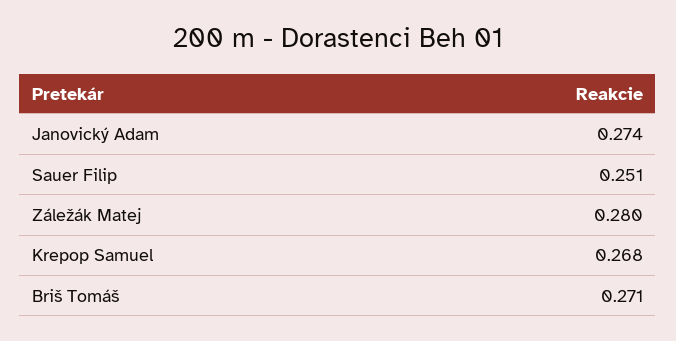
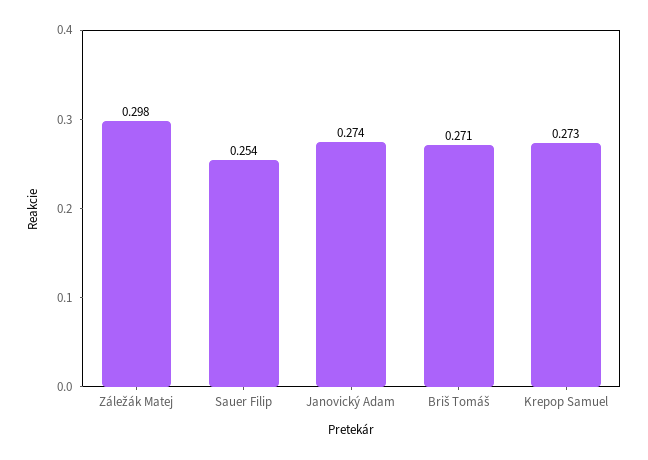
Sauer Filip: 0.251 -> 0.254
Záležák Matej: 0.28 -> 0.298
Krepop Samuel: 0.268 -> 0.273

